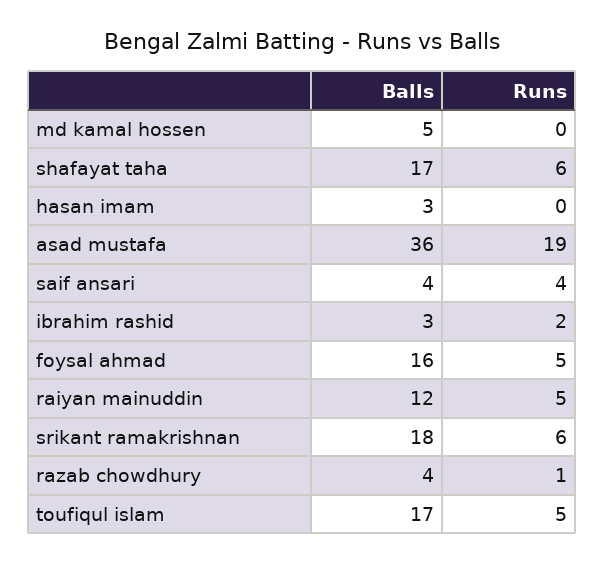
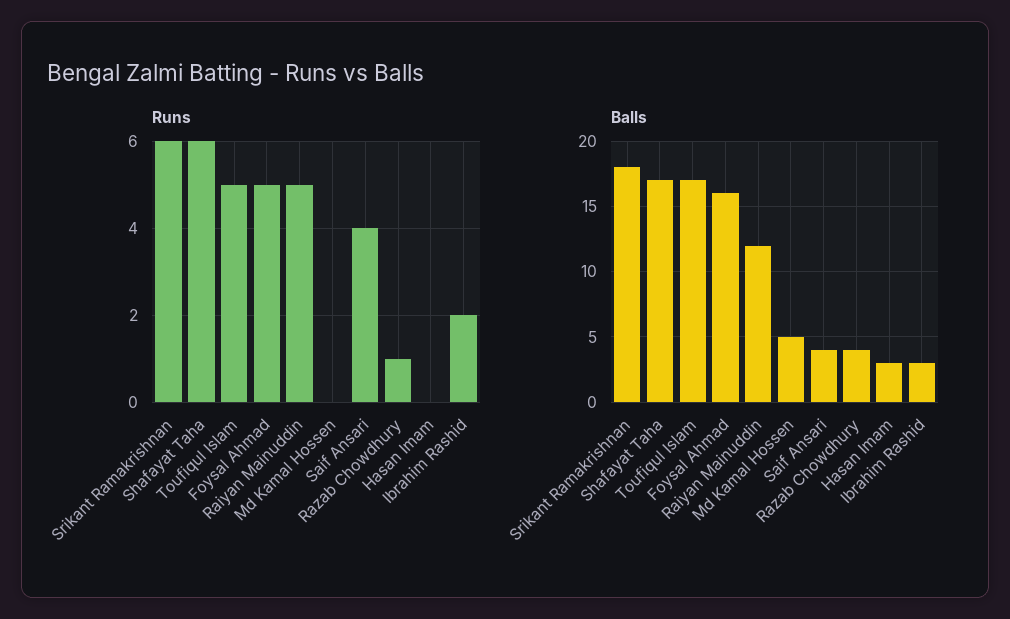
Balls, asad mustafa: 36 -> none
Runs, asad mustafa: 19 -> none

